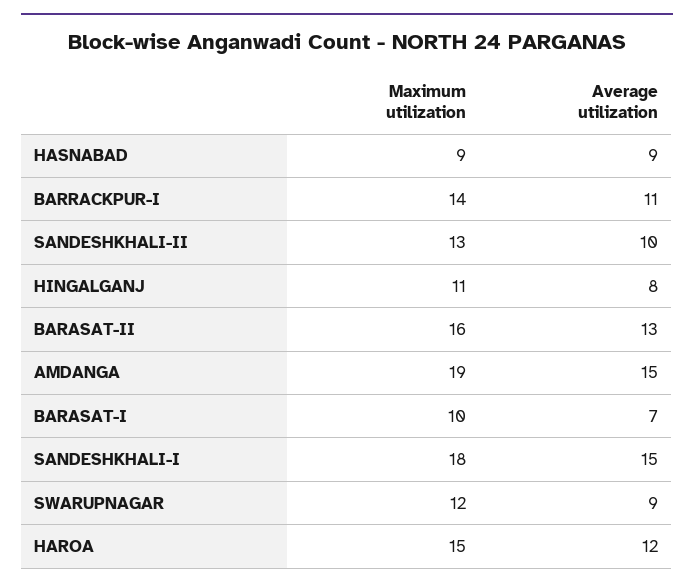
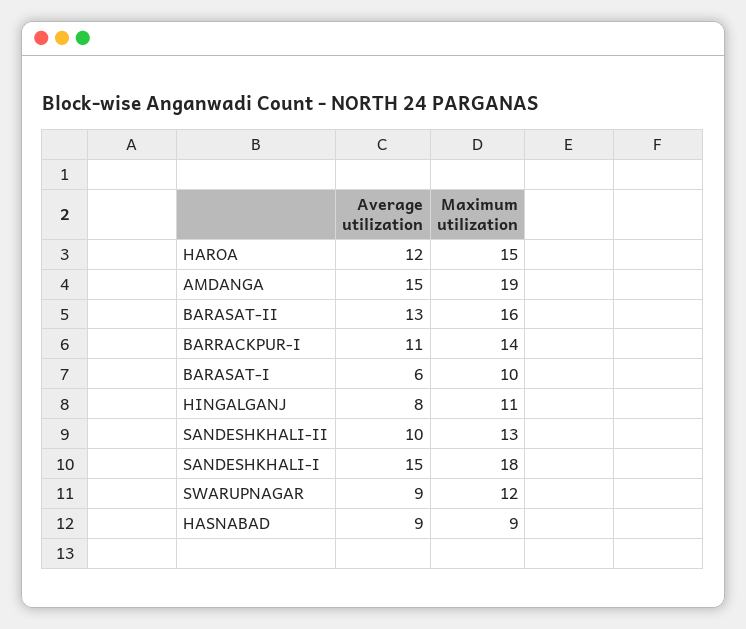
Average utilization, BARASAT-I: 7 -> 6

